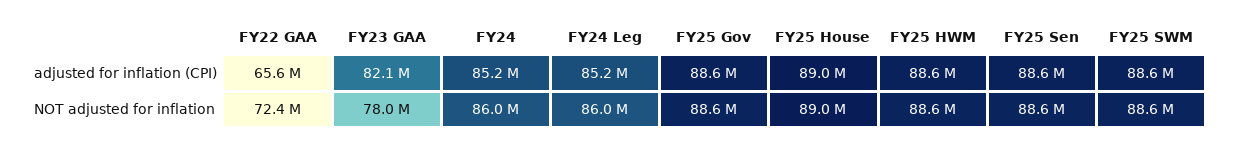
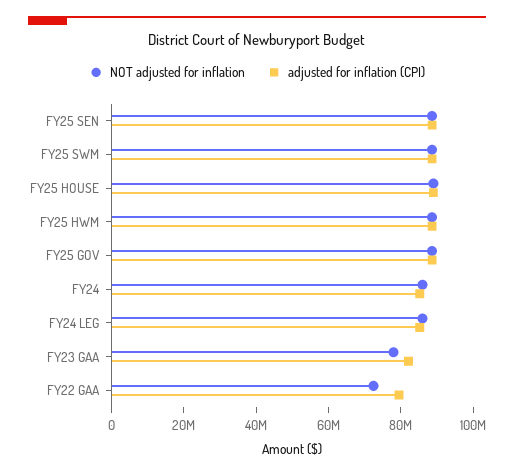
adjusted for inflation (CPI), FY22 GAA: 65600000 -> 80000000

